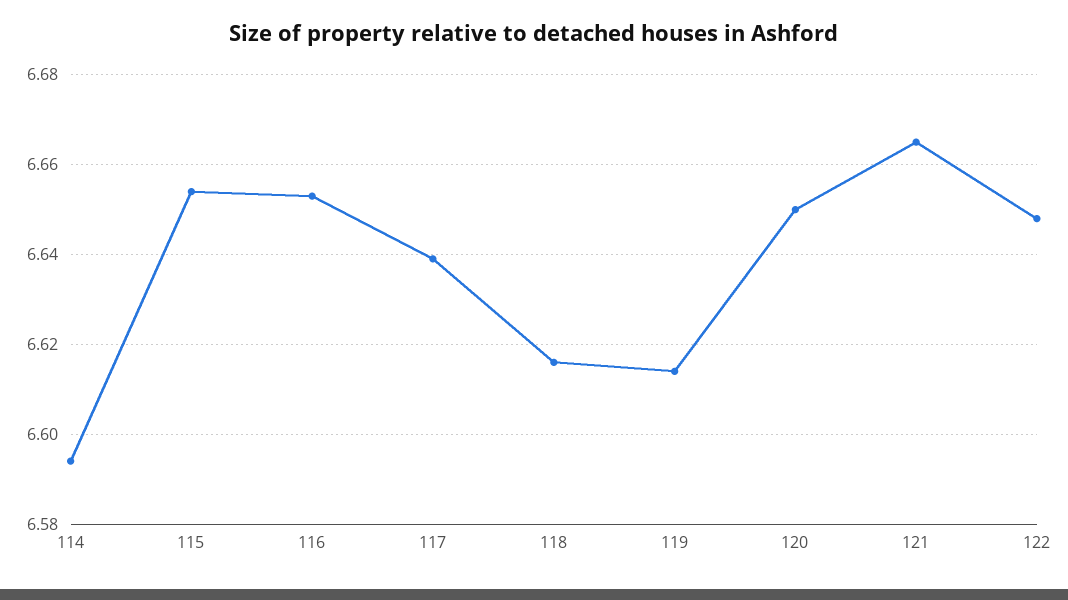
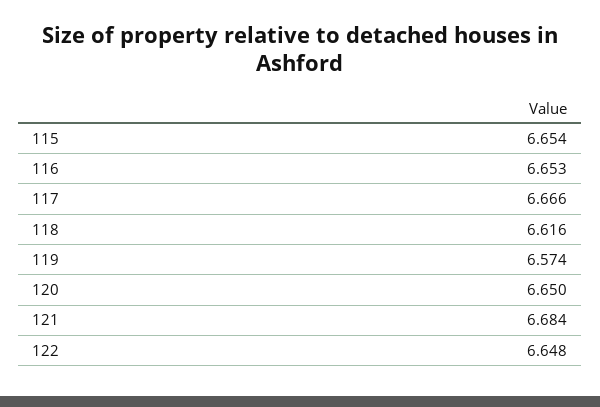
114: 6.595 -> none
117: 6.64 -> 6.666
119: 6.615 -> 6.574
121: 6.665 -> 6.684

